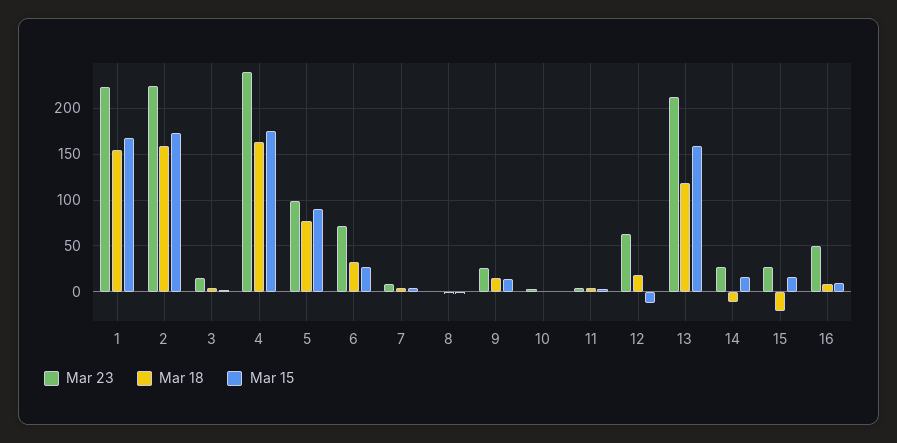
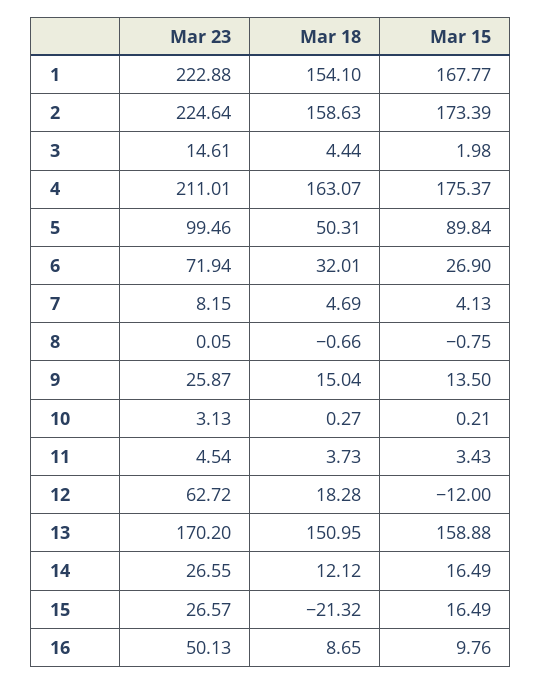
Mar 23, 4: 240 -> 211.01
Mar 18, 5: 80 -> 50.31
Mar 23, 13: 210 -> 170.2
Mar 18, 13: 120 -> 150.95
Mar 18, 14: -10 -> 12.12

